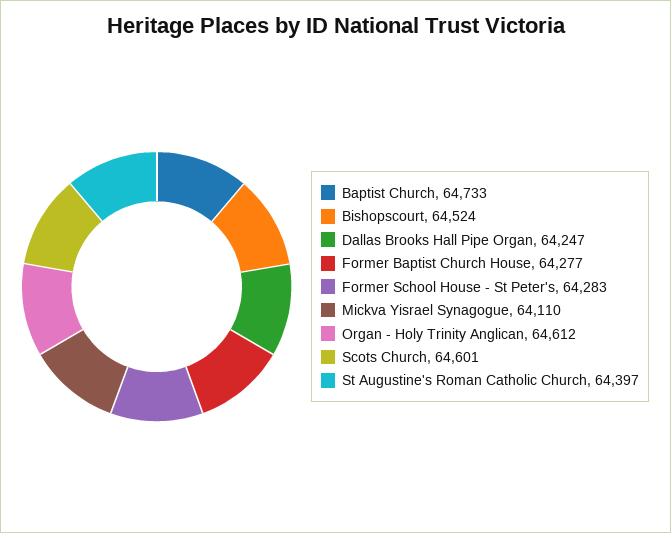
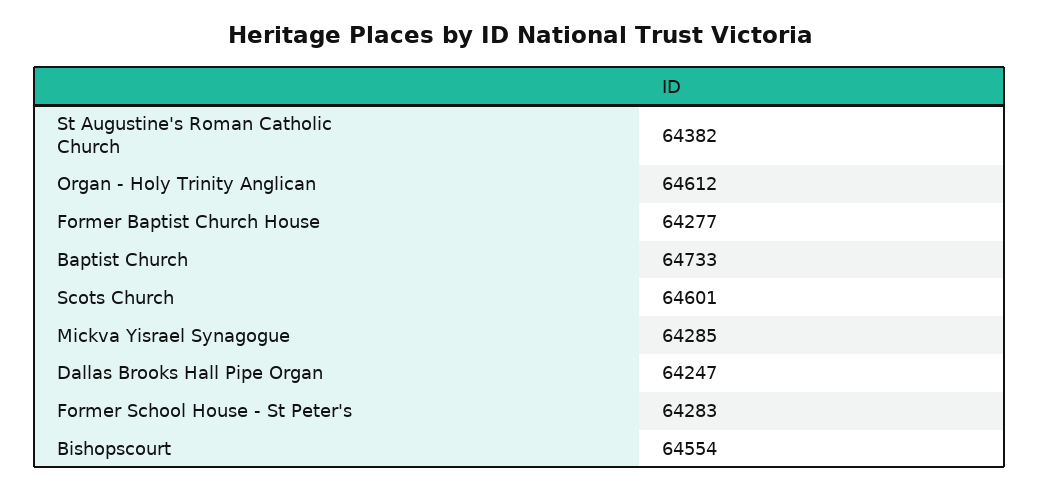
Bishopscourt: 64524 -> 64554
Mickva Yisrael Synagogue: 64110 -> 64285
St Augustine's Roman Catholic Church: 64397 -> 64382

